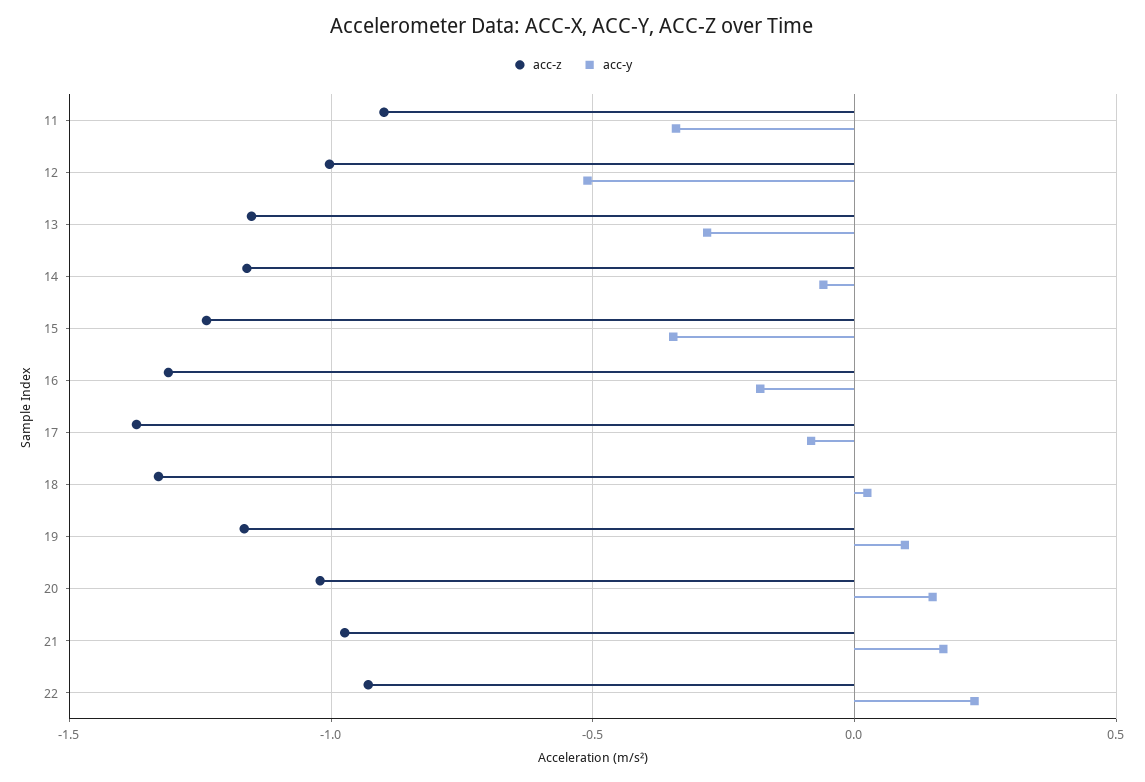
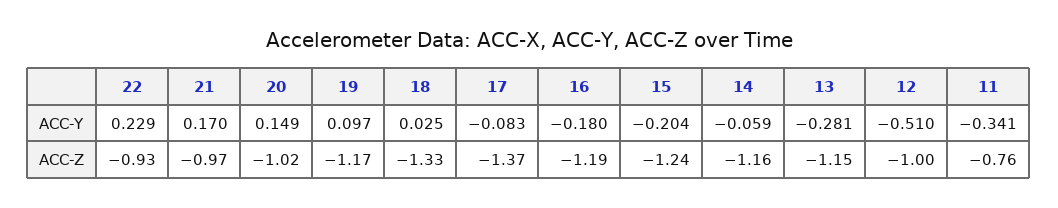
acc-z, 11: -0.9 -> -0.76
acc-y, 15: -0.35 -> -0.204
acc-z, 16: -1.3 -> -1.19

